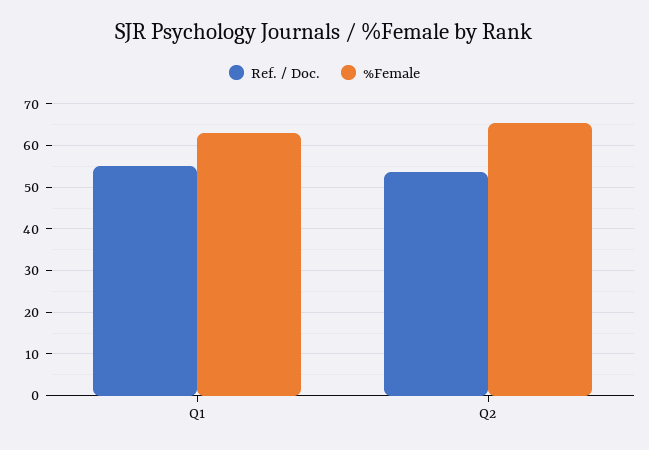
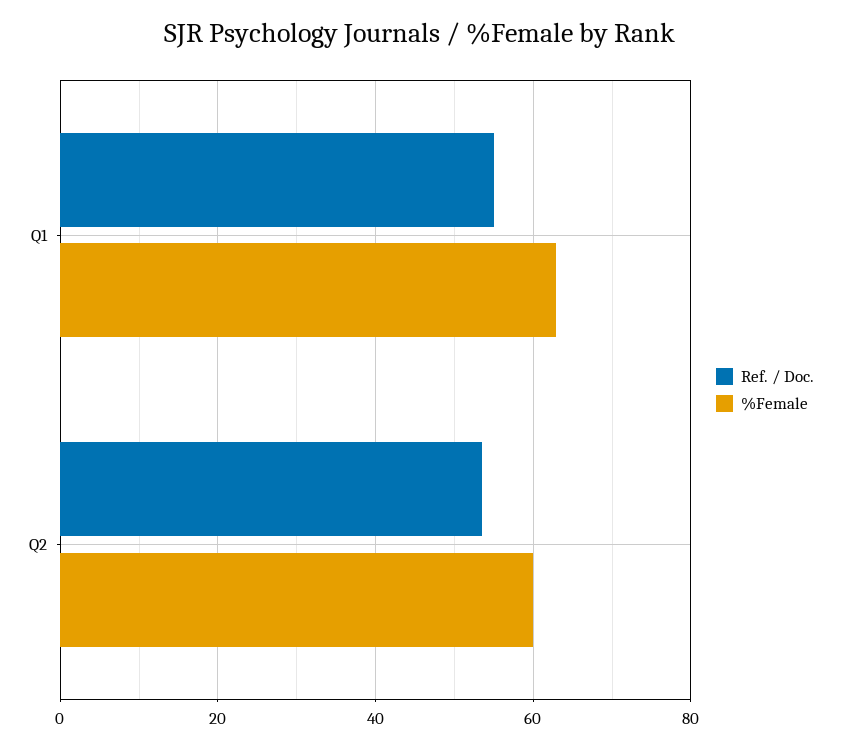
%Female, Q2: 66 -> 60

